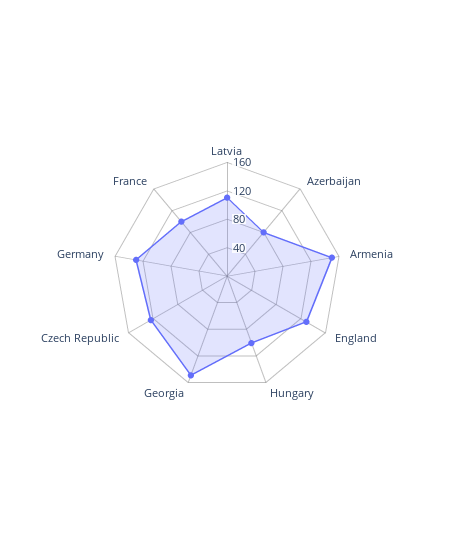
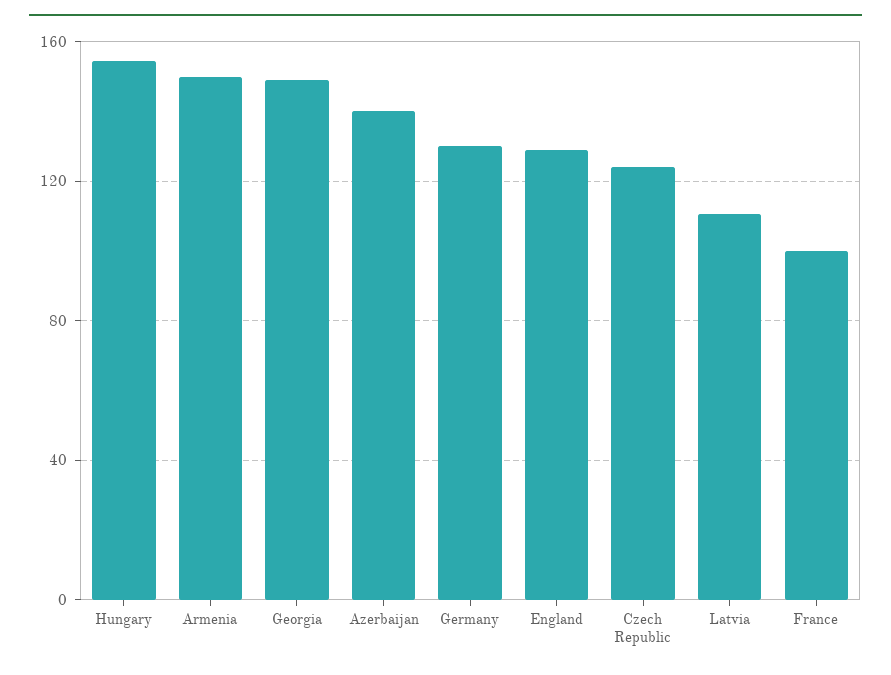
Azerbaijan: 80 -> 140
Hungary: 100 -> 155

